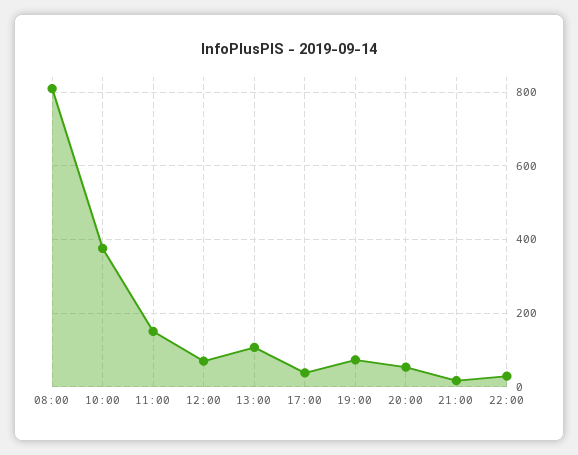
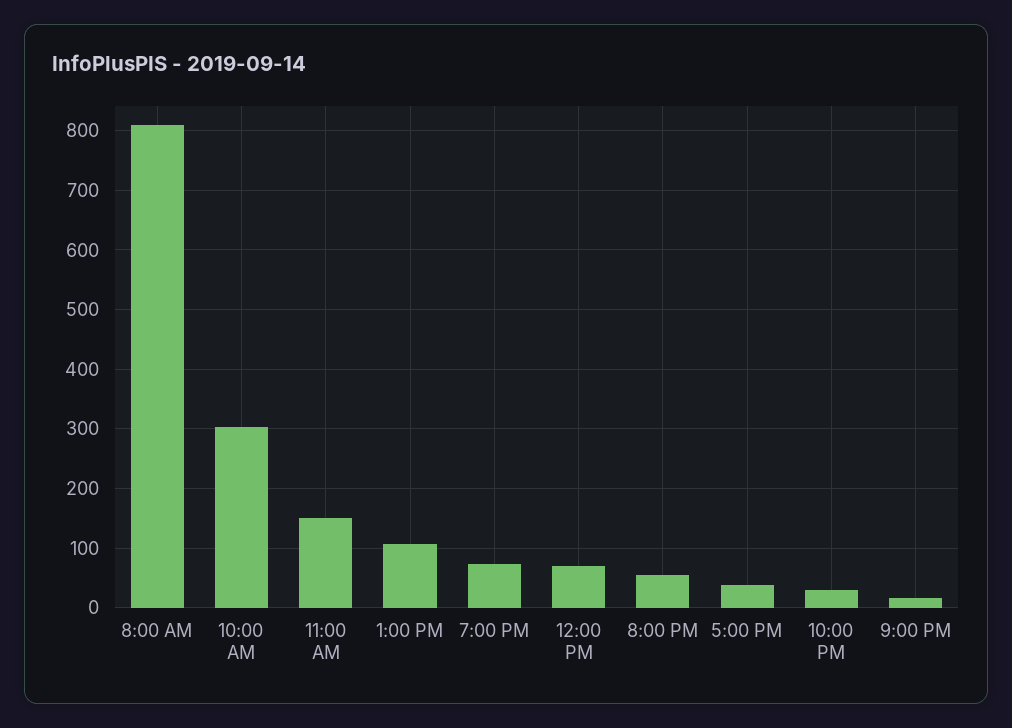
10:00: 380 -> 300

